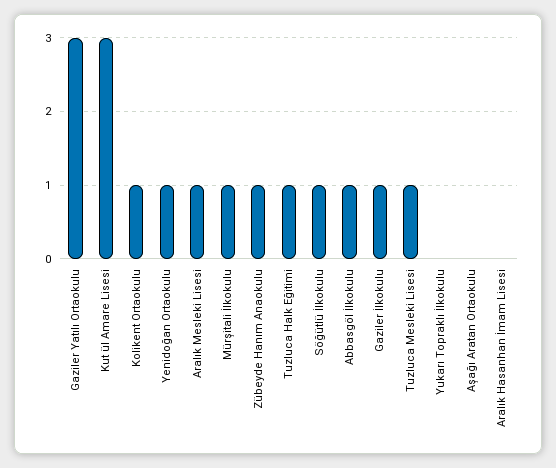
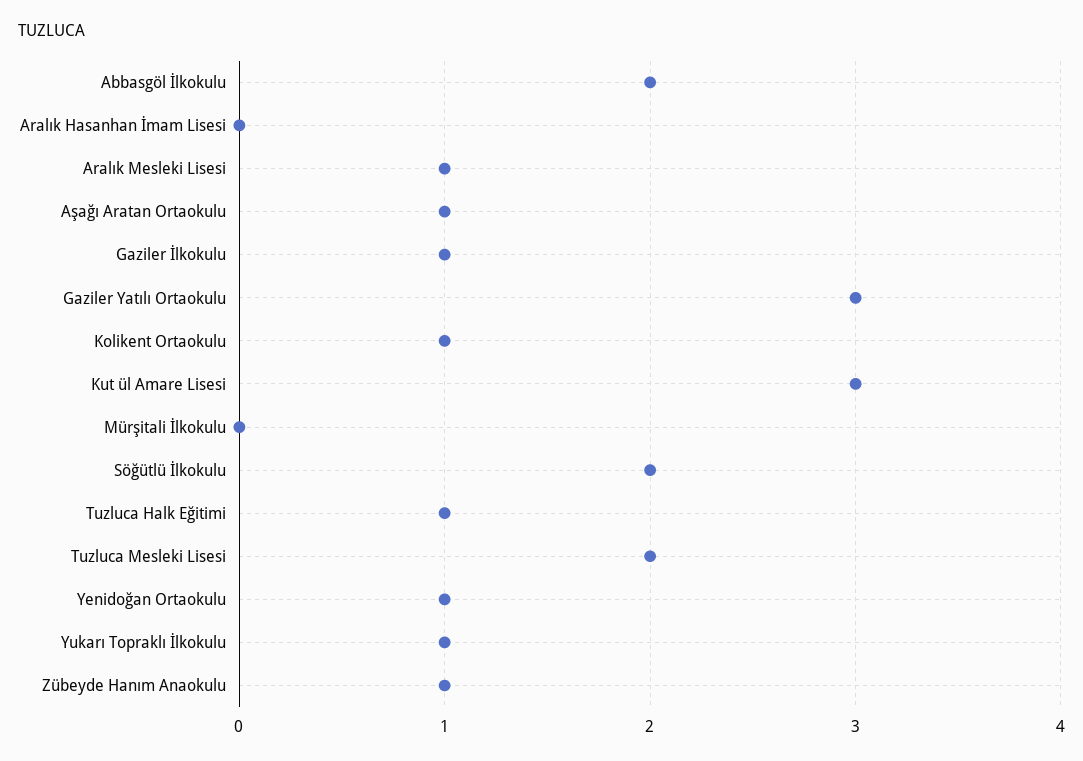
Mürşitali İlkokulu: 1 -> 0
Söğütlü İlkokulu: 1 -> 2
Abbasgöl İlkokulu: 1 -> 2
Tuzluca Mesleki Lisesi: 1 -> 2
Yukarı Topraklı İlkokulu: 0 -> 1
Aşağı Aratan Ortaokulu: 0 -> 1

